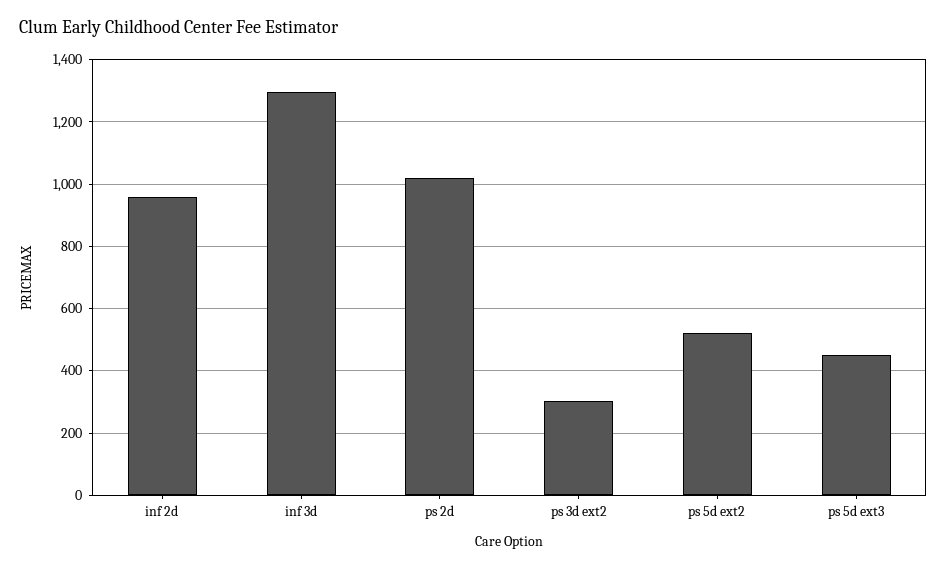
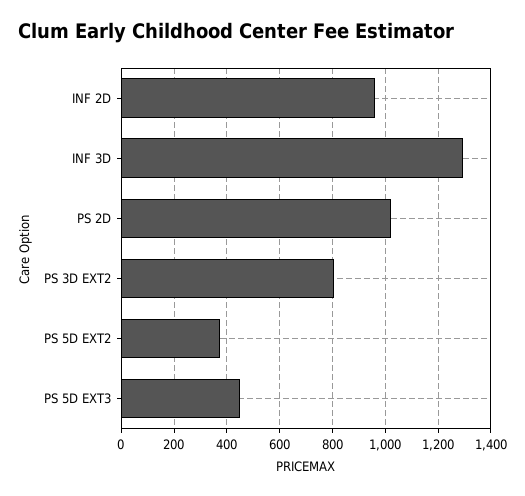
ps 3d ext2: 300 -> 800
ps 5d ext2: 520 -> 375

